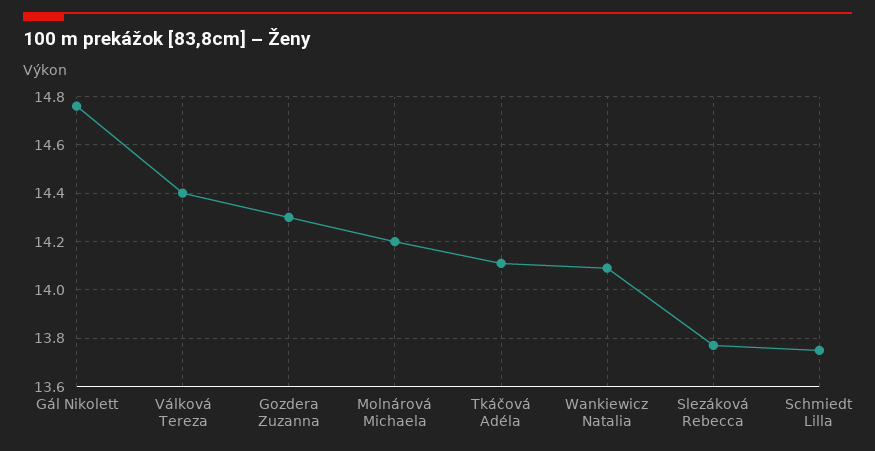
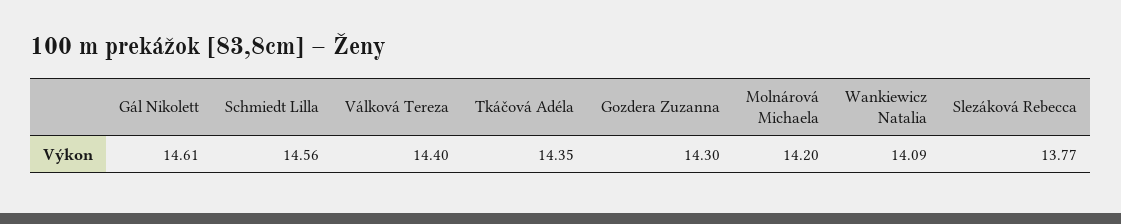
Gál Nikolett: 14.75 -> 14.61
Tkáčová Adéla: 14.1 -> 14.35
Schmiedt Lilla: 13.75 -> 14.56

